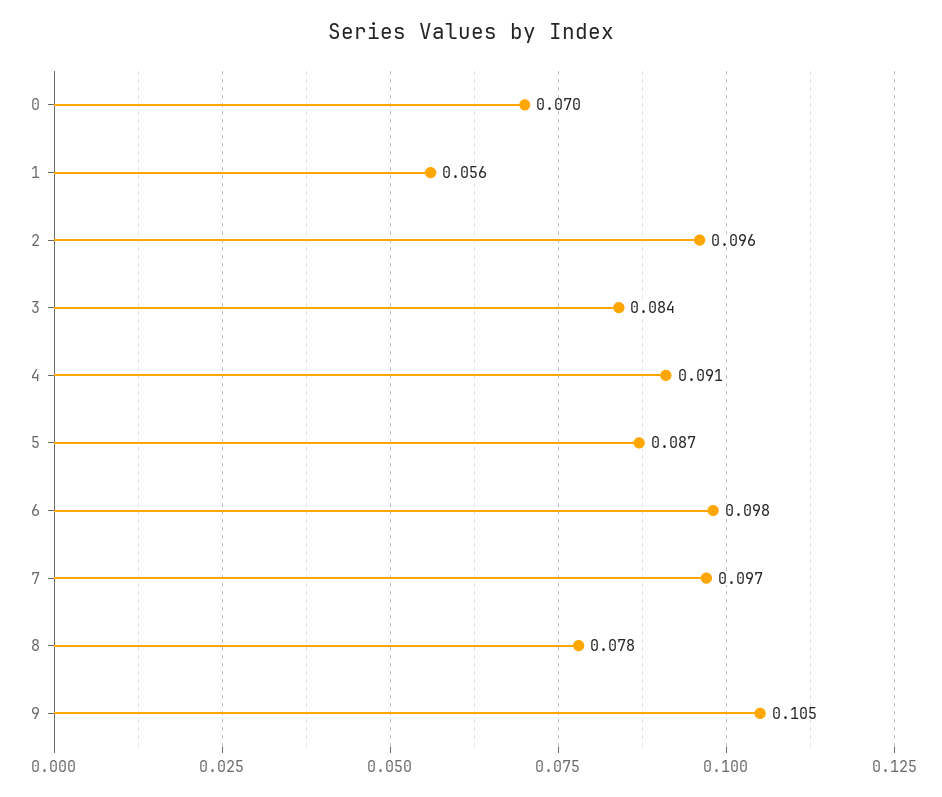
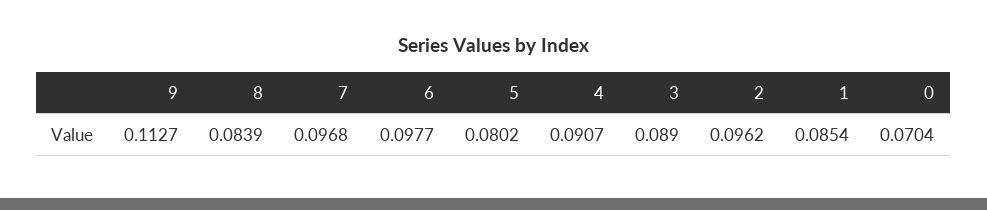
1: 0.056 -> 0.0854
3: 0.084 -> 0.089
5: 0.087 -> 0.0802
8: 0.078 -> 0.0839
9: 0.105 -> 0.1127

